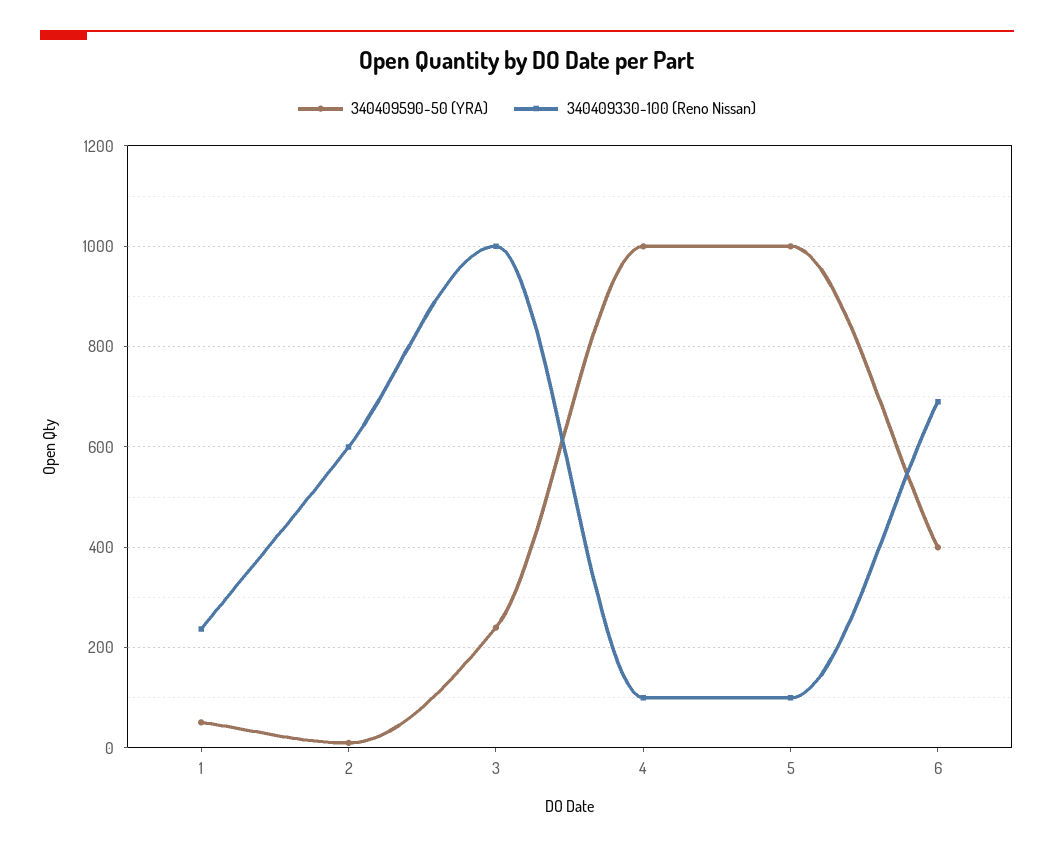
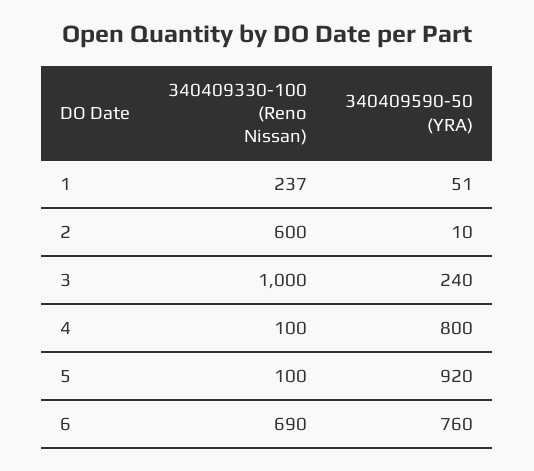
340409590-50 (YRA), 4: 1000 -> 800
340409590-50 (YRA), 5: 1000 -> 920
340409590-50 (YRA), 6: 400 -> 760

